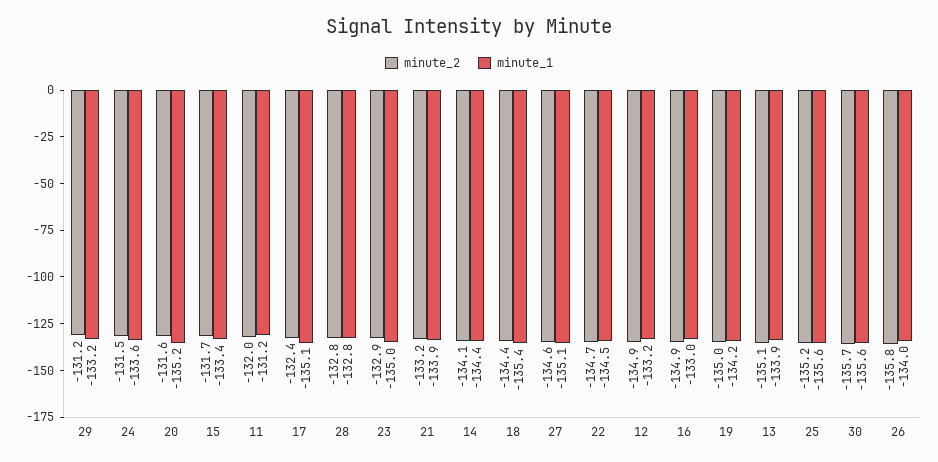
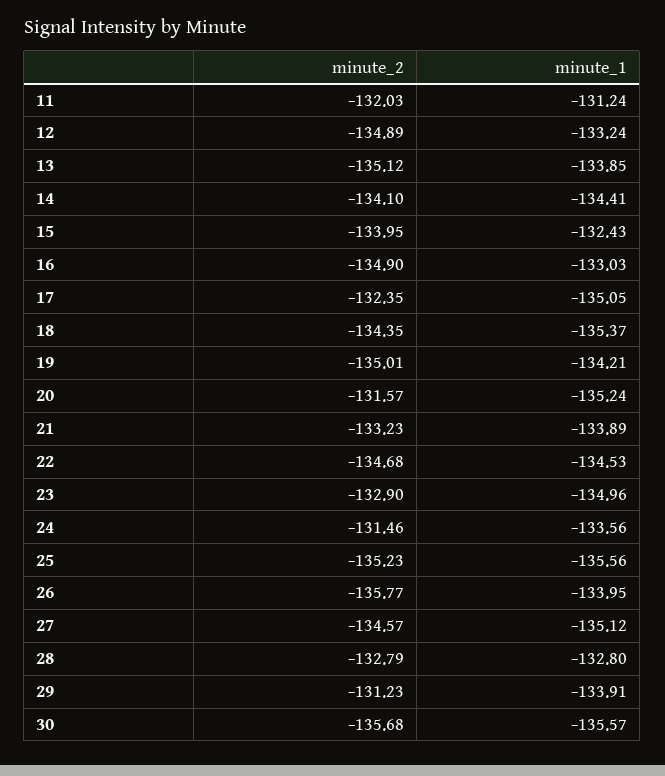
minute_1, 29: -133.2 -> -133.91
minute_2, 15: -131.7 -> -133.95
minute_1, 15: -133.4 -> -132.43

